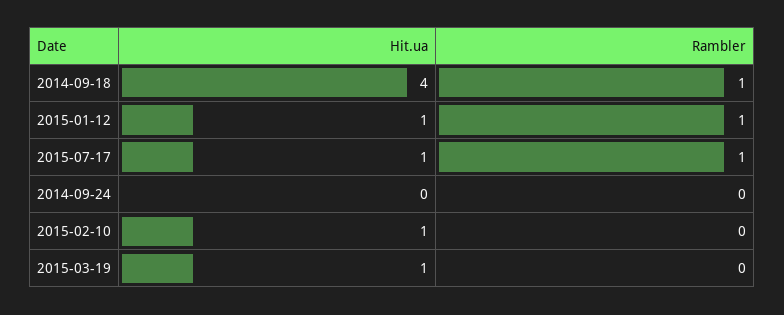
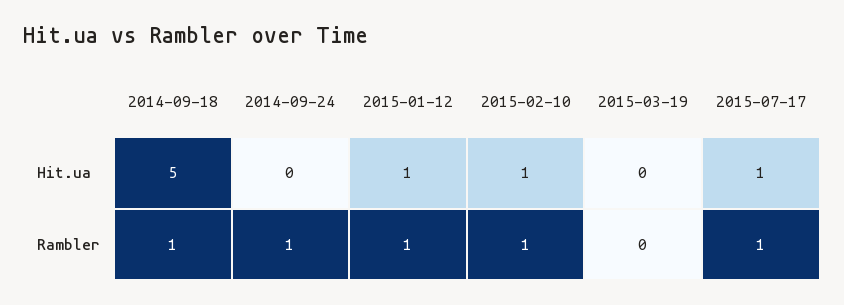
Hit.ua, 2014-09-18: 4 -> 5
Rambler, 2014-09-24: 0 -> 1
Rambler, 2015-02-10: 0 -> 1
Hit.ua, 2015-03-19: 1 -> 0

